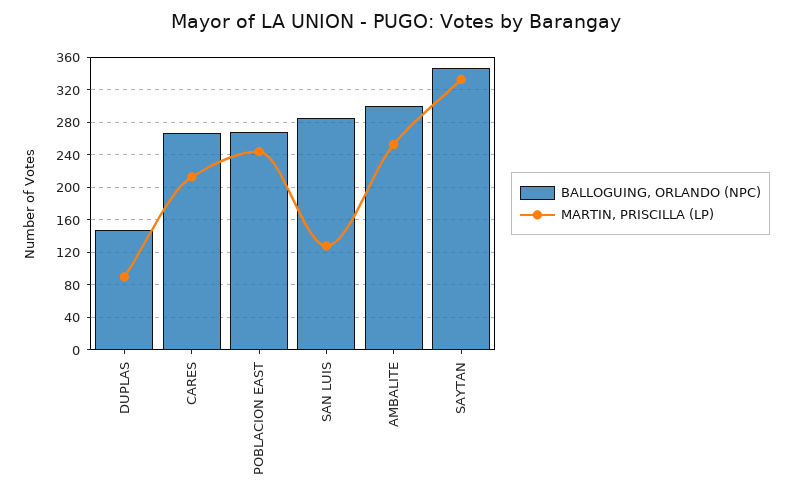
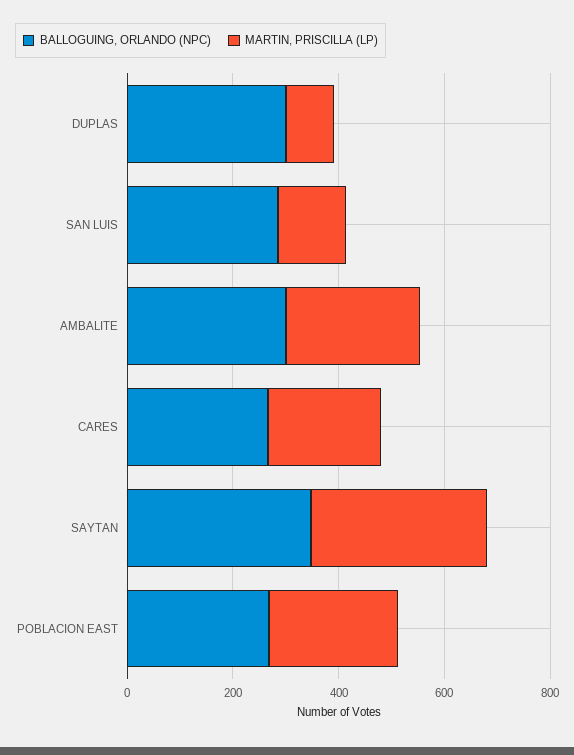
BALLOGUING, ORLANDO (NPC), DUPLAS: 150 -> 300

